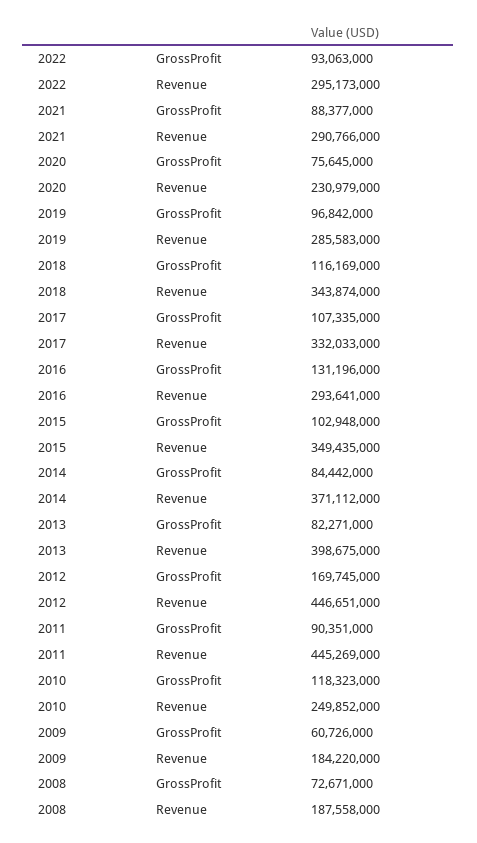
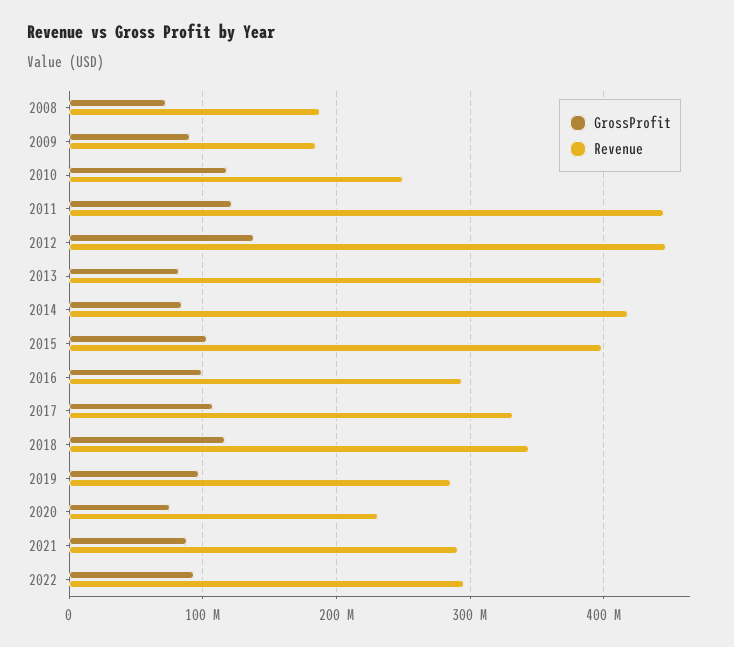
GrossProfit, 2016: 131196000 -> 100000000
Revenue, 2015: 349435000 -> 400000000
Revenue, 2014: 371112000 -> 420000000
GrossProfit, 2012: 169745000 -> 140000000
GrossProfit, 2011: 90351000 -> 120000000
GrossProfit, 2009: 60726000 -> 90000000

